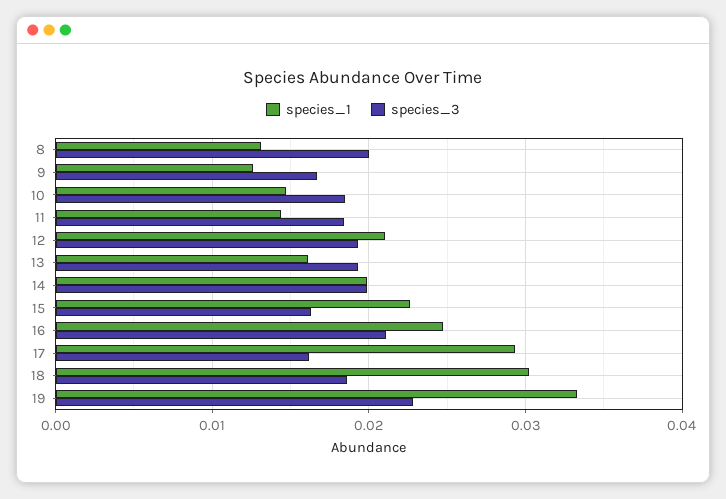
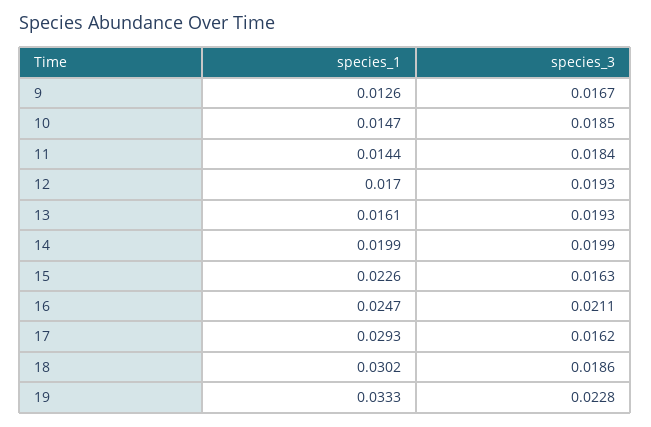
species_1, 8: 0.013 -> none
species_3, 8: 0.02 -> none
species_1, 12: 0.021 -> 0.017

